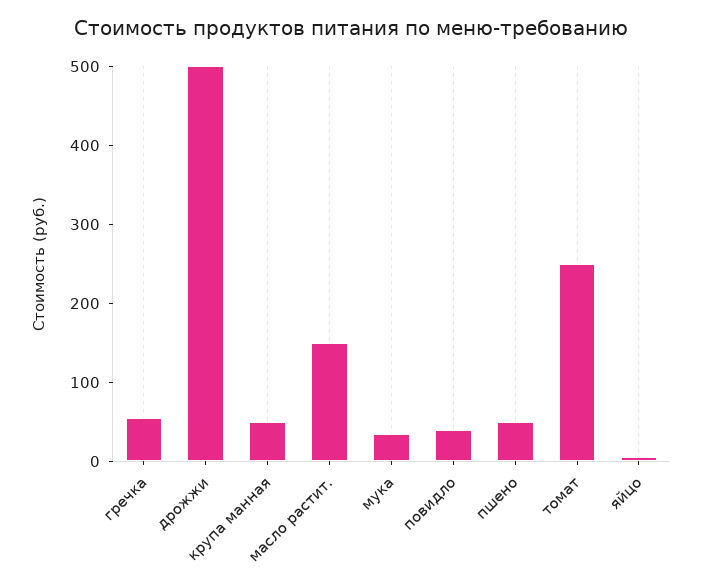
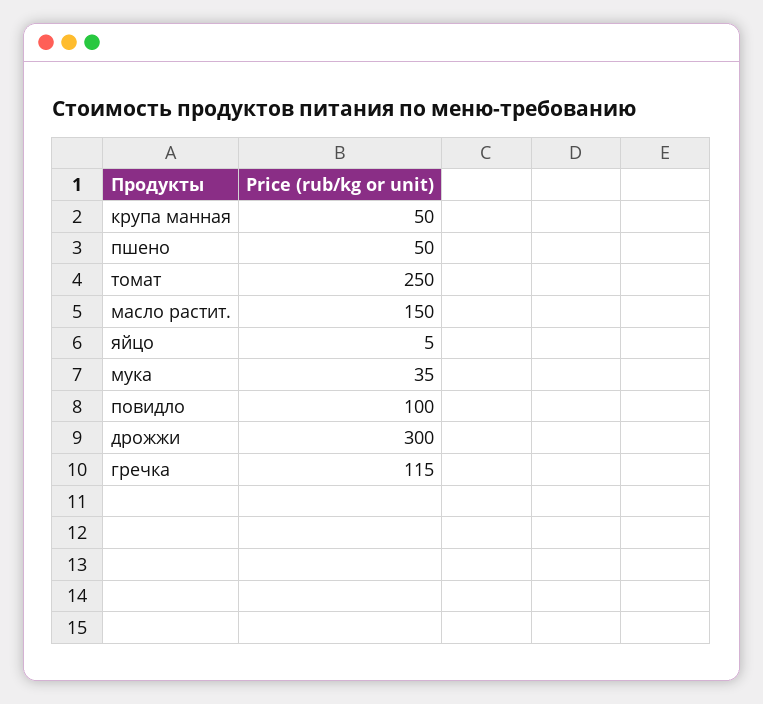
гречка: 60 -> 115
дрожжи: 500 -> 300
повидло: 40 -> 100

